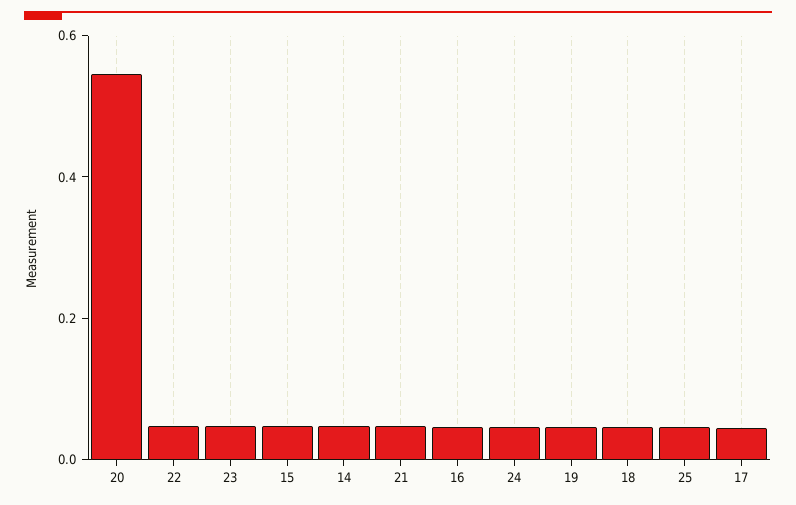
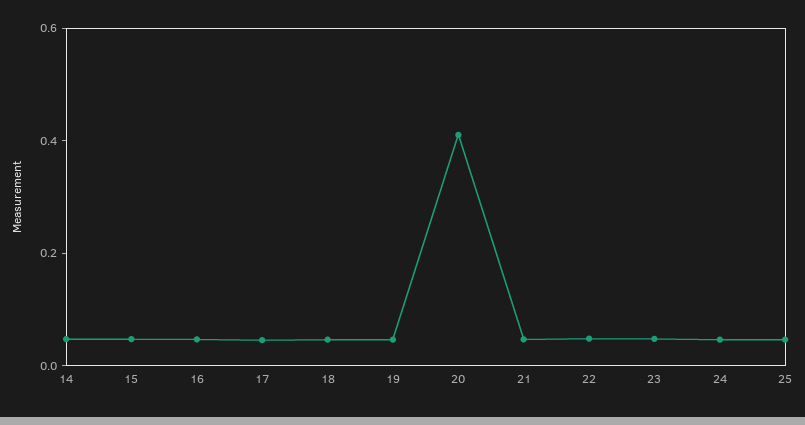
20: 0.55 -> 0.4

